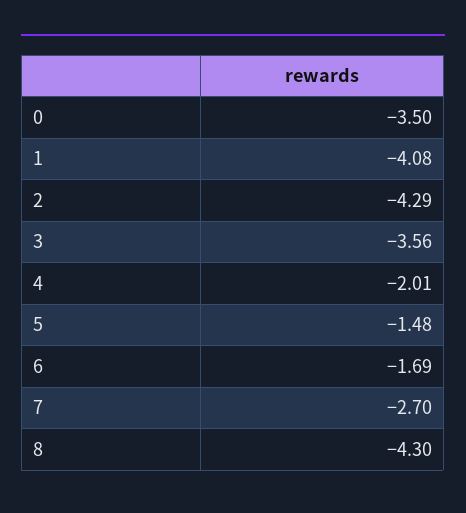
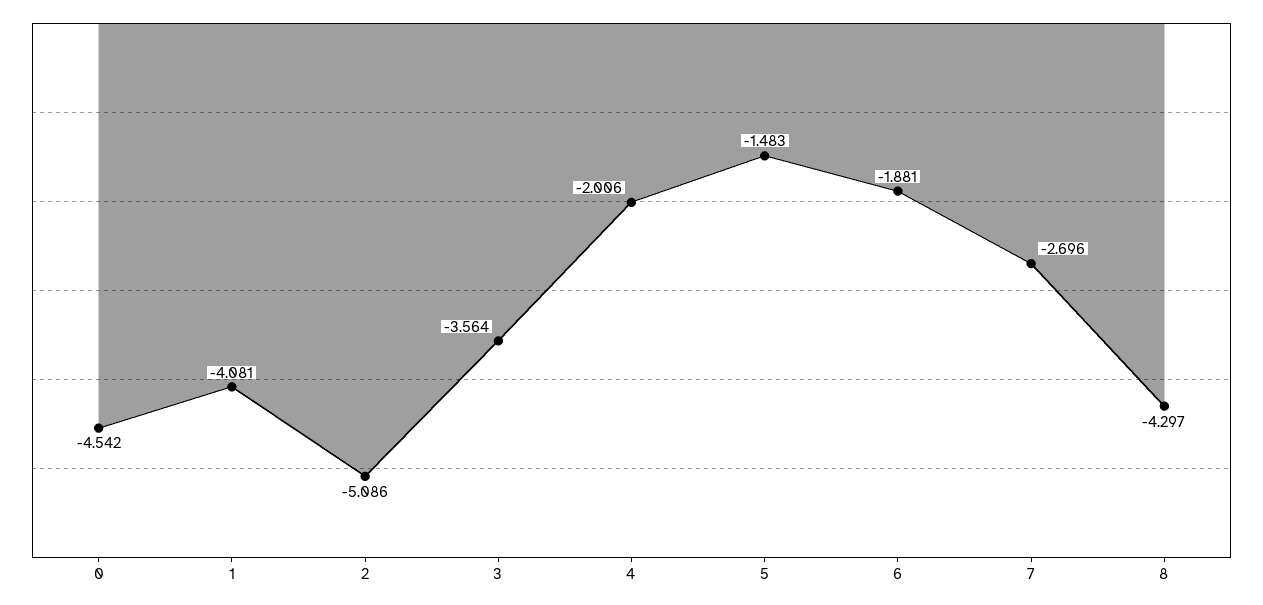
0: -3.5 -> -4.542
2: -4.29 -> -5.086
6: -1.69 -> -1.881

